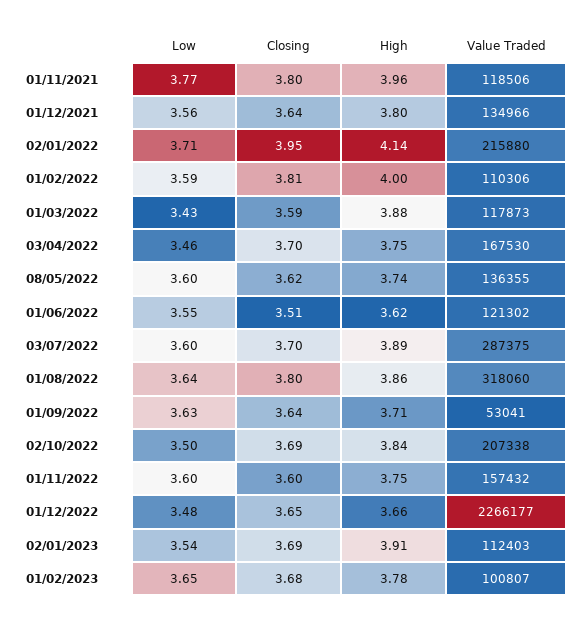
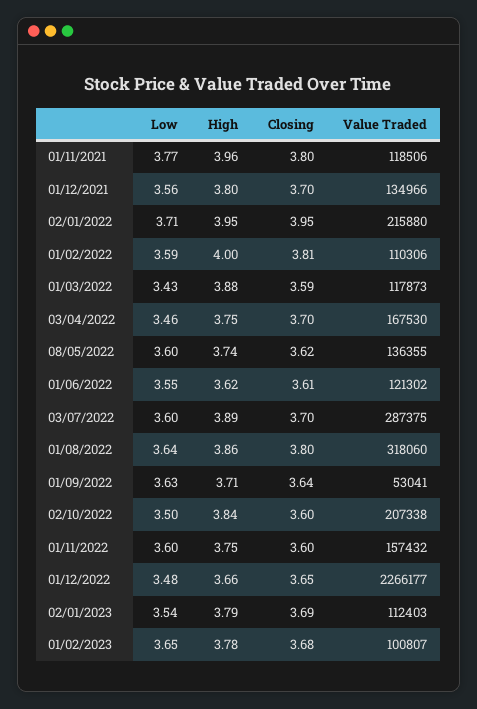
Closing, 01/12/2021: 3.64 -> 3.7
High, 02/01/2022: 4.14 -> 3.95
Closing, 01/06/2022: 3.51 -> 3.61
Closing, 02/10/2022: 3.69 -> 3.6
High, 02/01/2023: 3.91 -> 3.79

